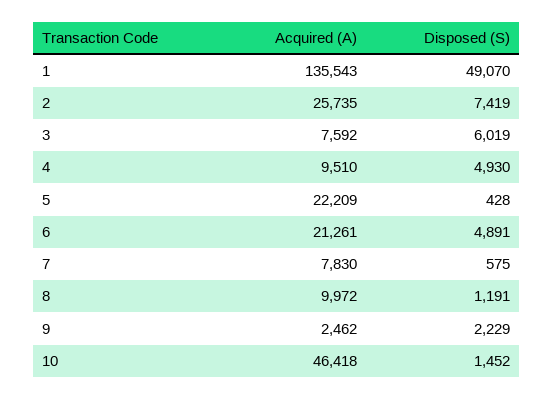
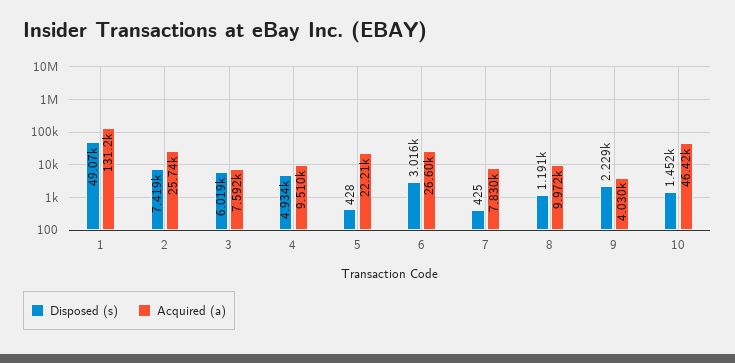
Acquired (A), 1: 135543 -> 131200
Disposed (S), 4: 4930 -> 4934
Acquired (A), 6: 21261 -> 26600
Disposed (S), 6: 4891 -> 3016
Disposed (S), 7: 575 -> 425
Acquired (A), 9: 2462 -> 4030

